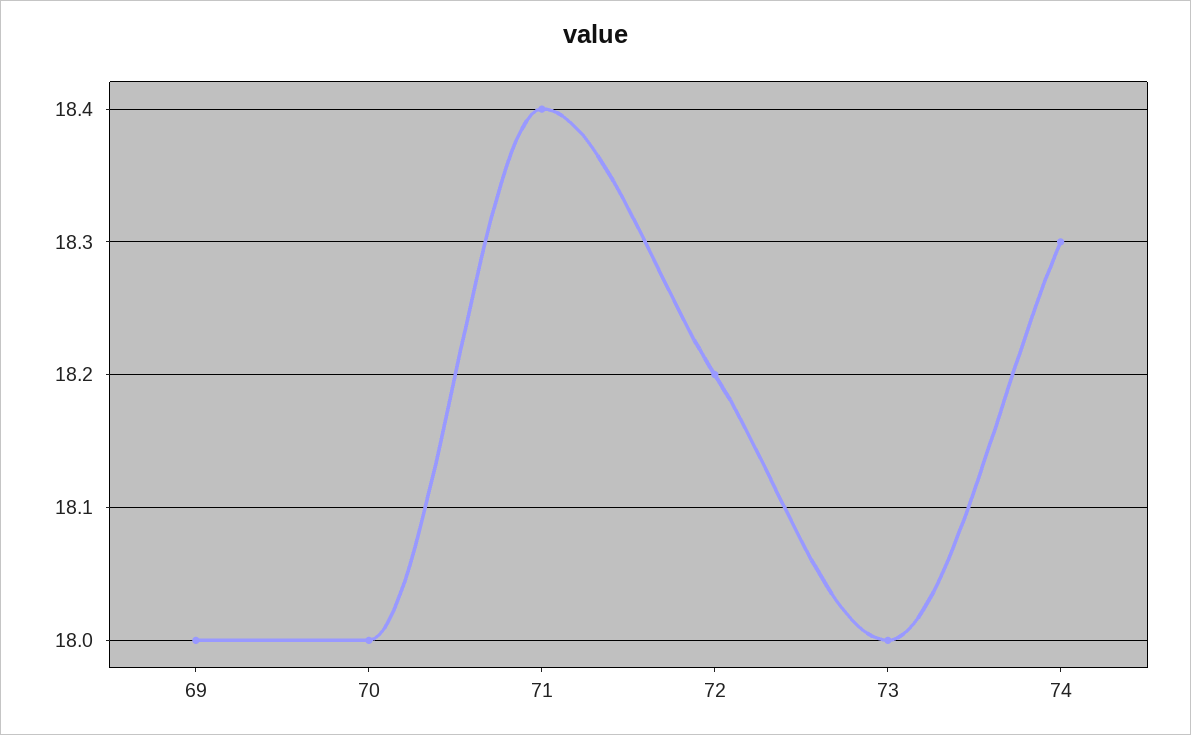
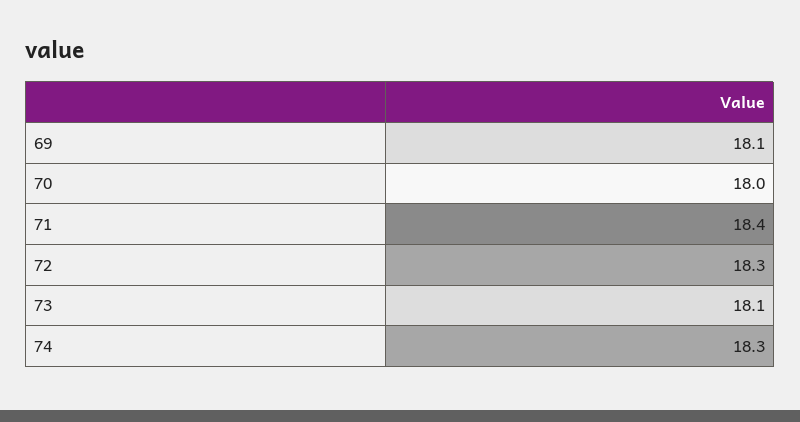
69: 18 -> 18.1
72: 18.2 -> 18.3
73: 18 -> 18.1

